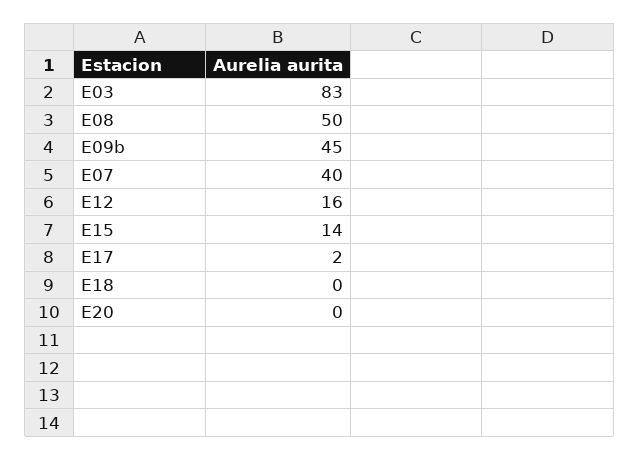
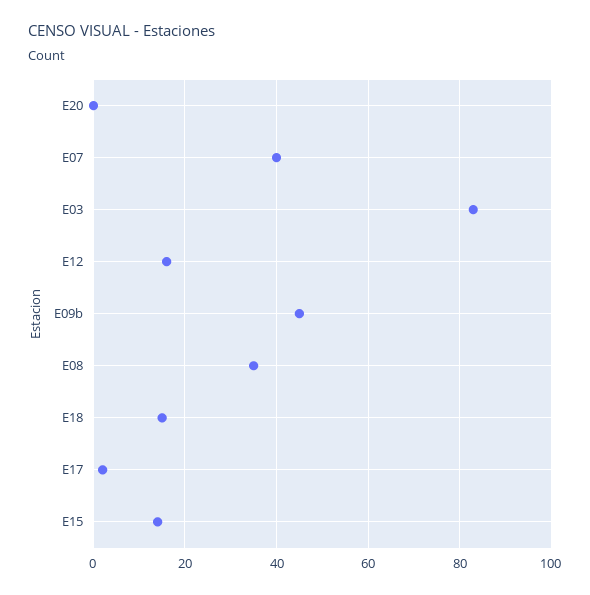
E08: 50 -> 35
E18: 0 -> 15

